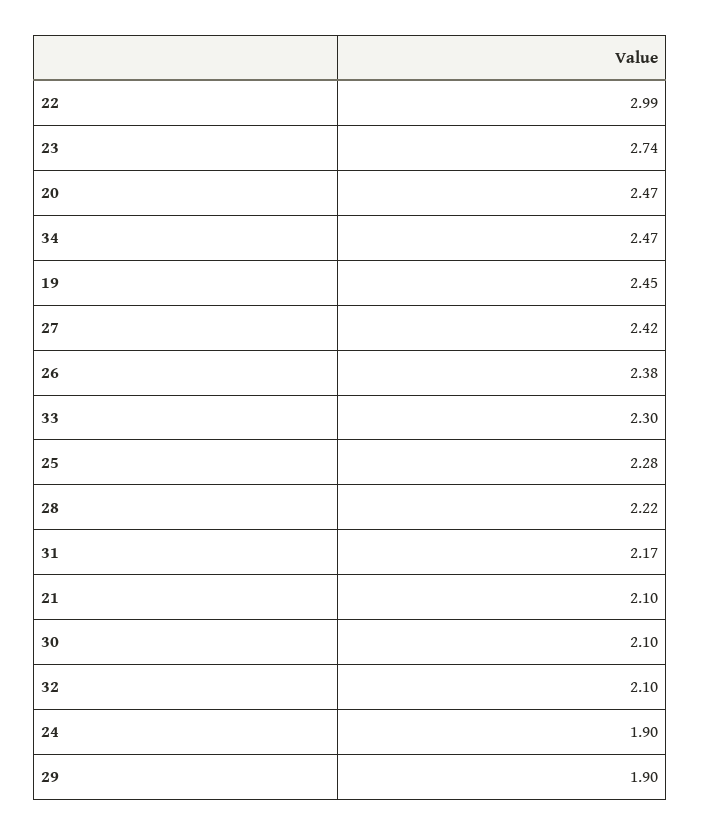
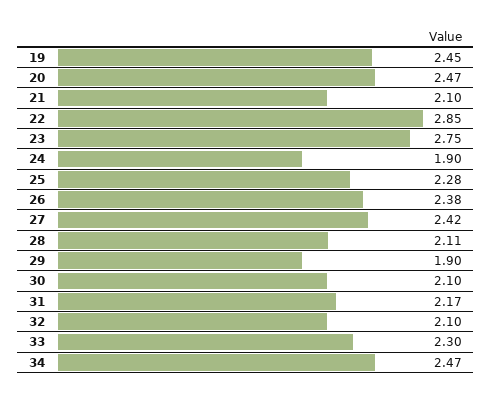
22: 2.99 -> 2.85
23: 2.74 -> 2.75
28: 2.22 -> 2.11

